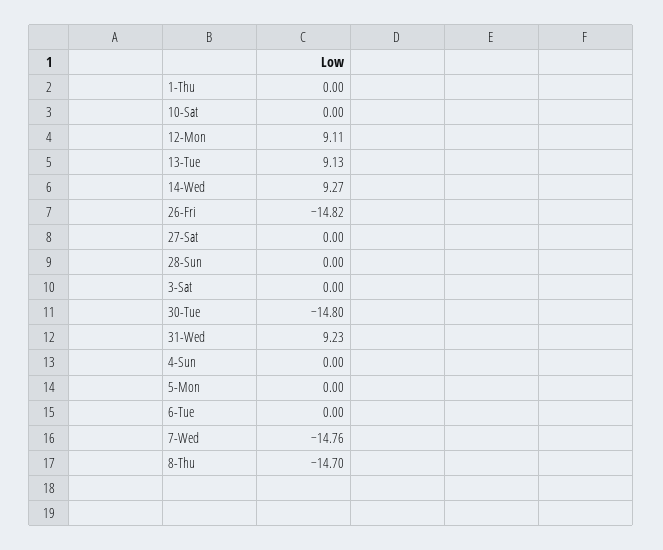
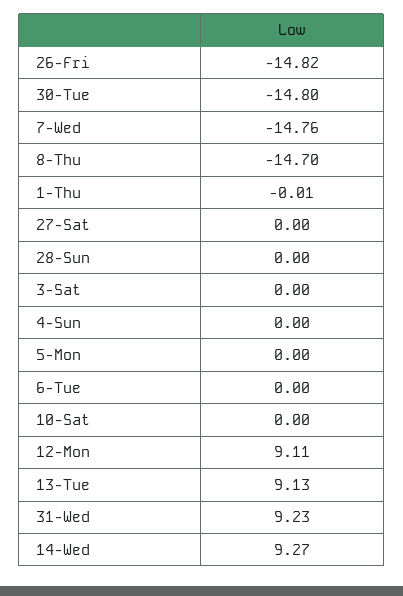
1-Thu: 0 -> -0.01

